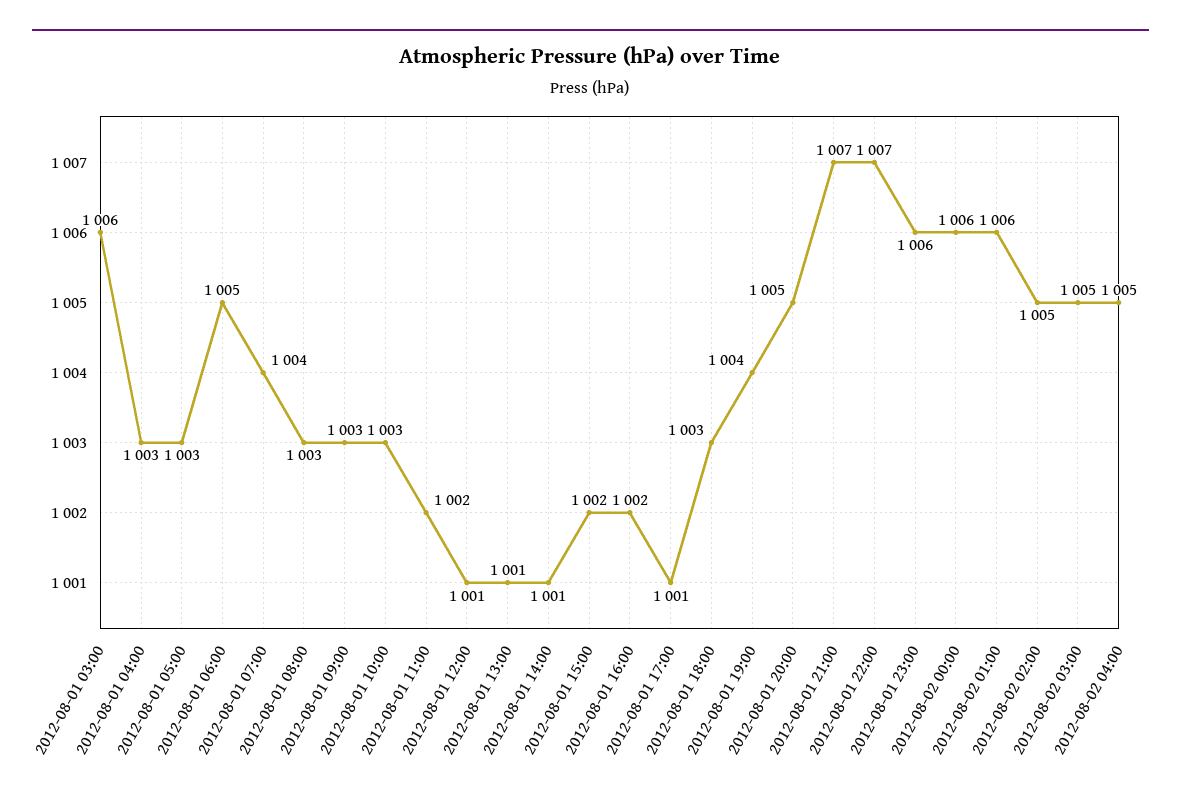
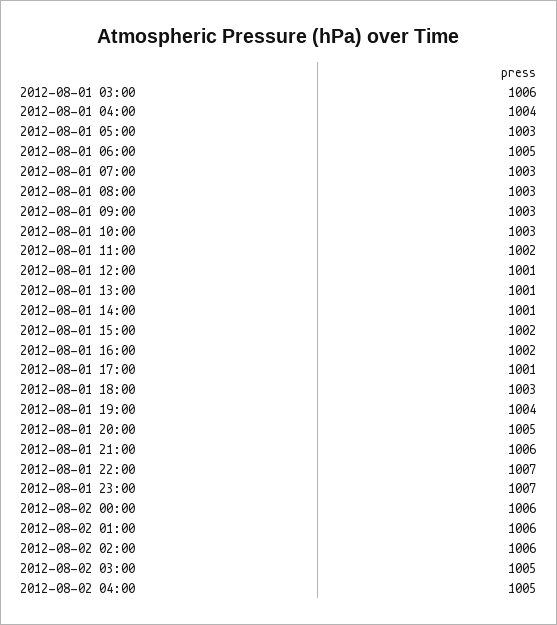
2012-08-01 04:00: 1003 -> 1004
2012-08-01 07:00: 1004 -> 1003
2012-08-01 21:00: 1007 -> 1006
2012-08-01 23:00: 1006 -> 1007
2012-08-02 02:00: 1005 -> 1006

